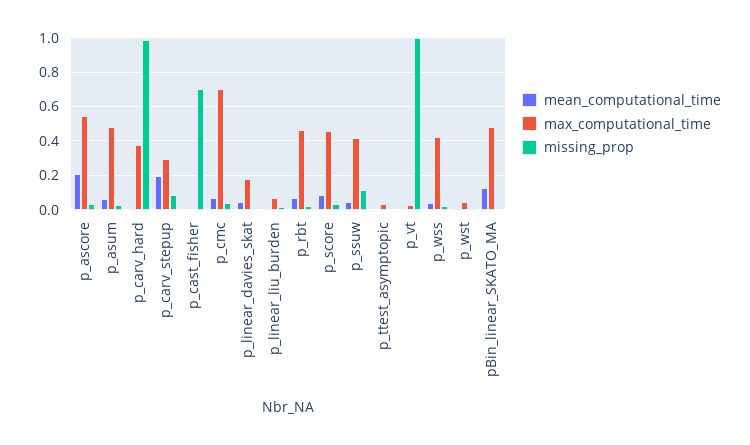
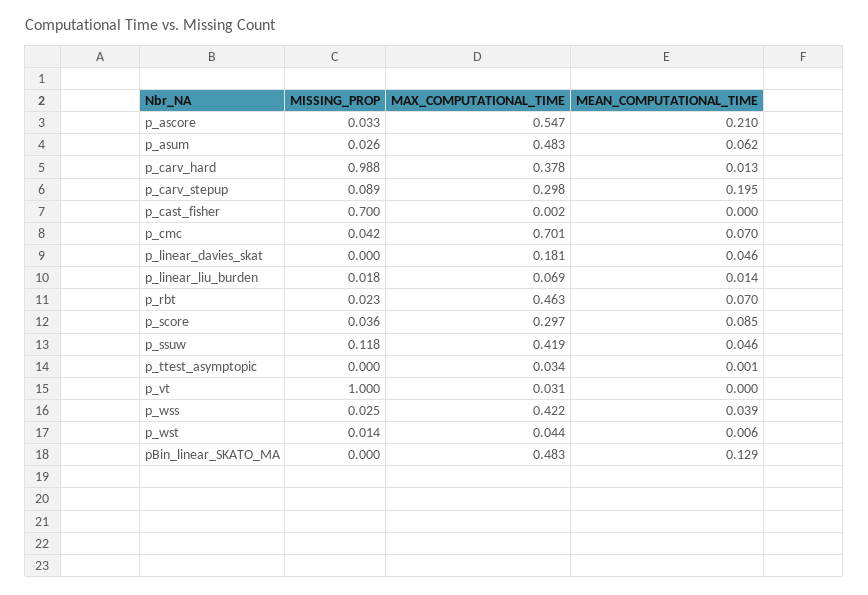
max_computational_time, p_score: 0.45 -> 0.297

